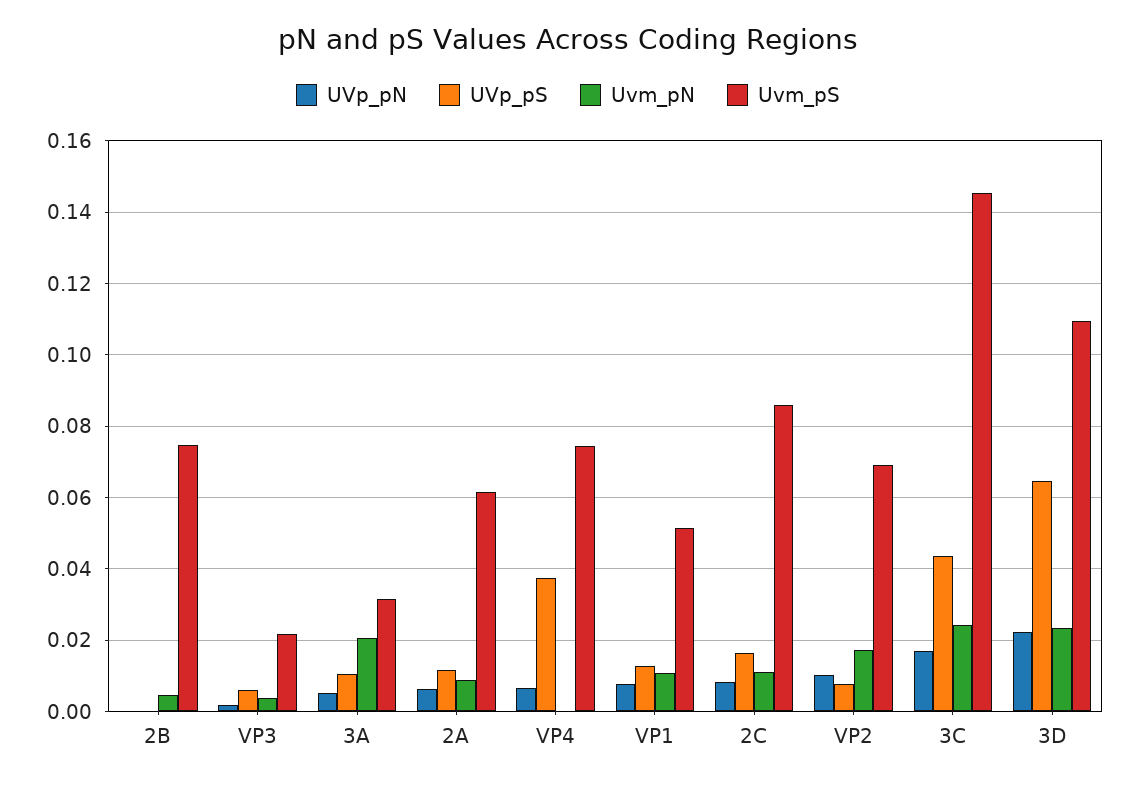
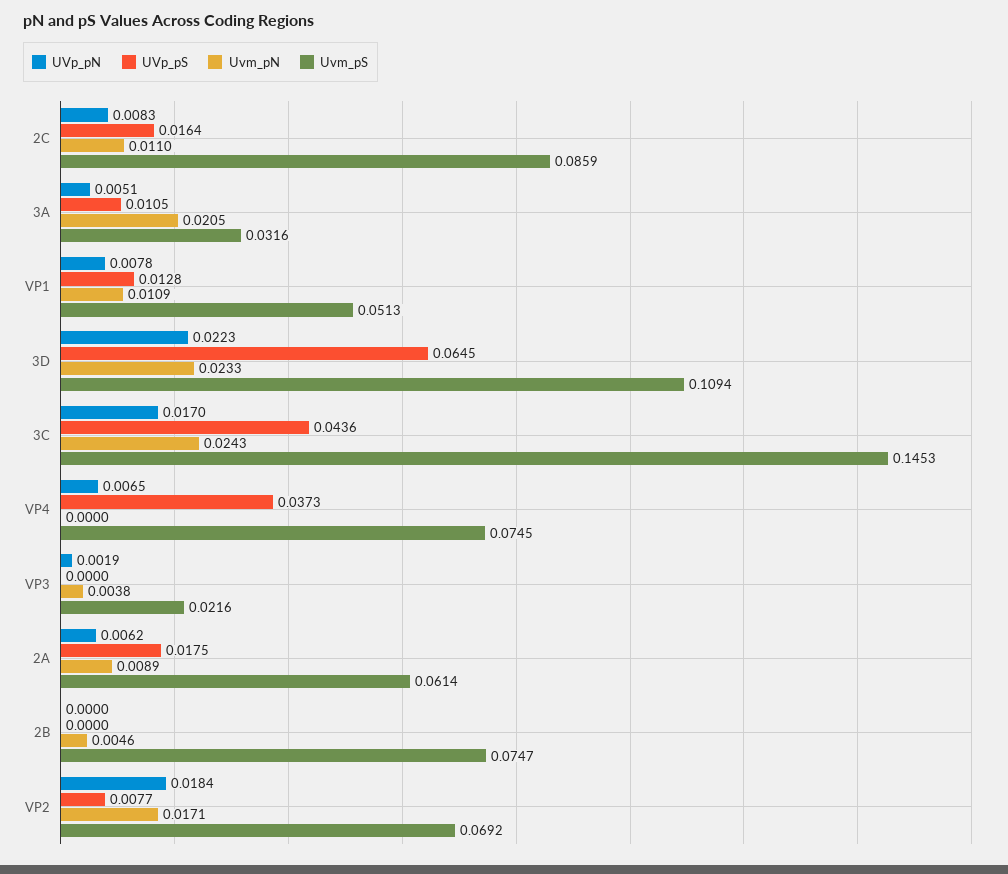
UVp_pS, VP3: 0.006 -> 0
UVp_pS, 2A: 0.012 -> 0.0175
UVp_pN, VP2: 0.01 -> 0.0184

